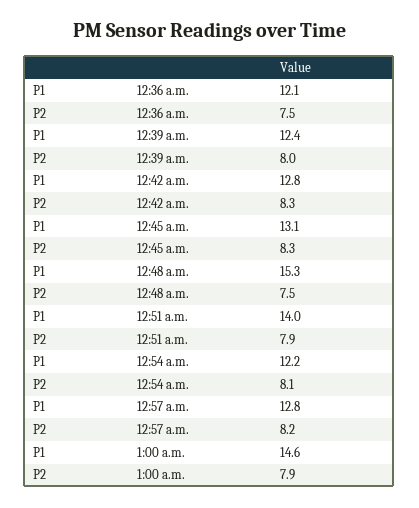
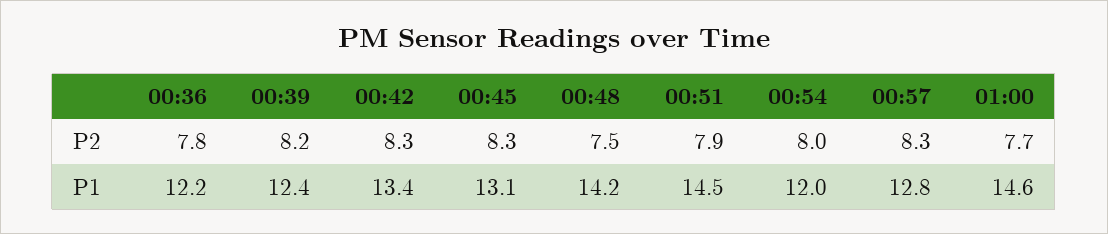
P1, 12:36 a.m.: 12.1 -> 12.2
P2, 12:36 a.m.: 7.5 -> 7.8
P2, 12:39 a.m.: 8 -> 8.2
P1, 12:42 a.m.: 12.8 -> 13.4
P1, 12:48 a.m.: 15.3 -> 14.2
P1, 12:51 a.m.: 14 -> 14.5
P1, 12:54 a.m.: 12.2 -> 12
P2, 12:54 a.m.: 8.1 -> 8
P2, 12:57 a.m.: 8.2 -> 8.3
P2, 1:00 a.m.: 7.9 -> 7.7

